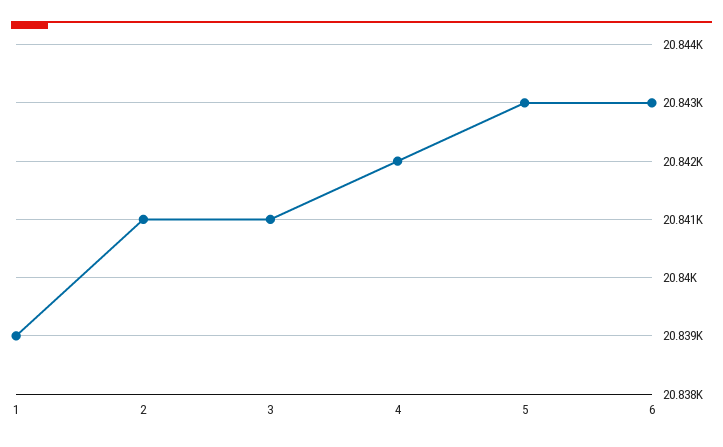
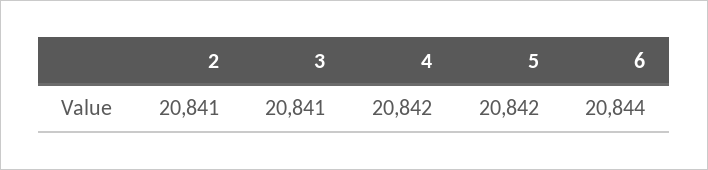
1: 20839 -> none
5: 20843 -> 20842
6: 20843 -> 20844

